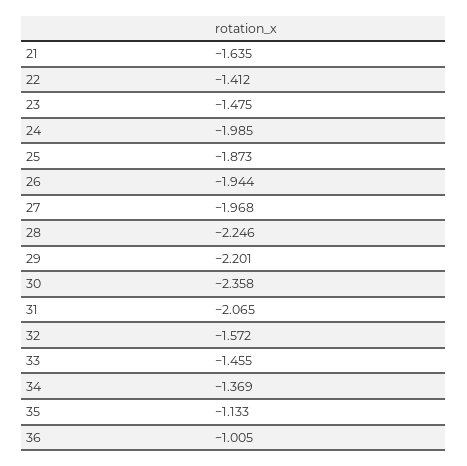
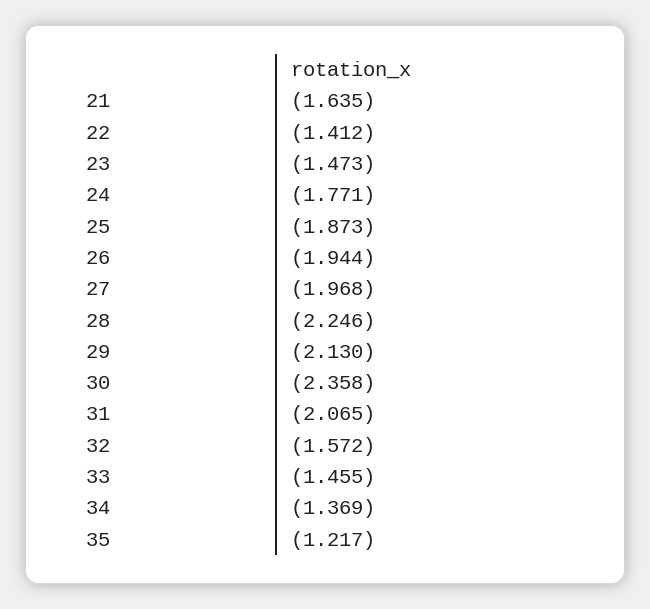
23: -1.475 -> -1.473
24: -1.985 -> -1.771
29: -2.201 -> -2.13
35: -1.133 -> -1.217
36: -1.005 -> none

